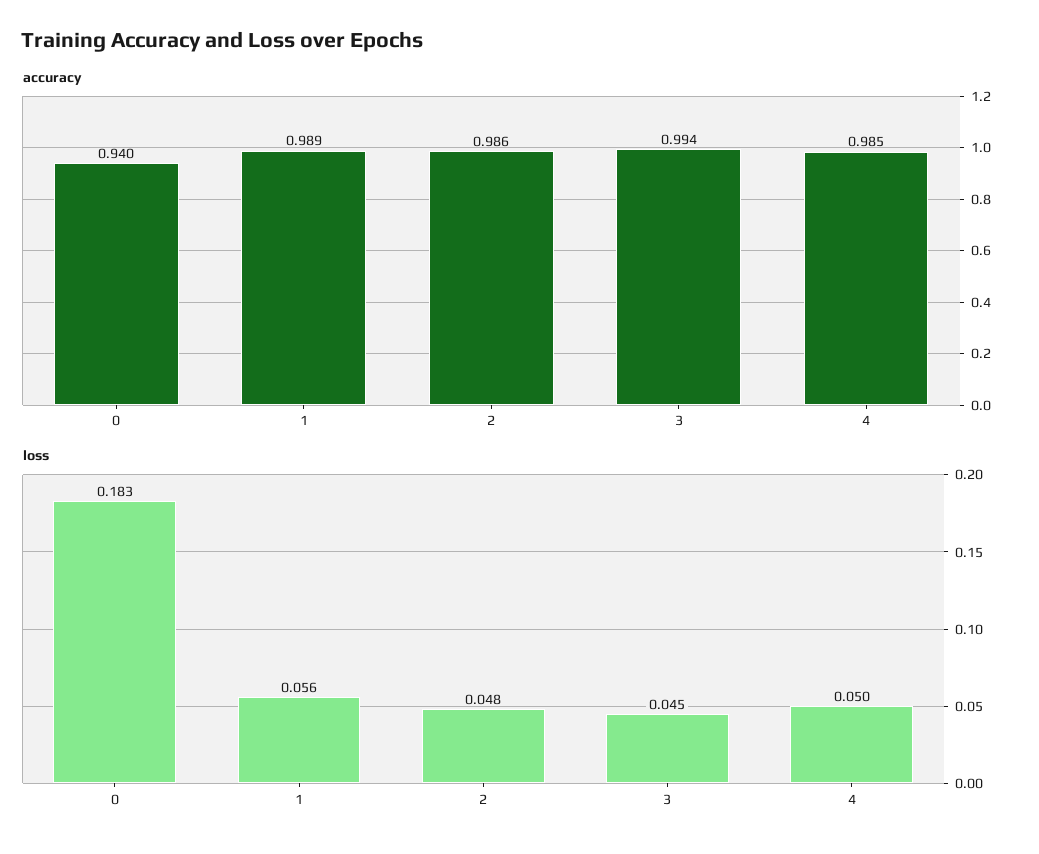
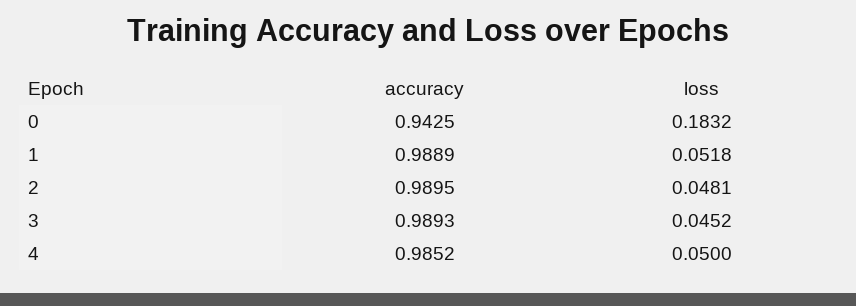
accuracy, 0: 0.94 -> 0.9425
accuracy, 2: 0.986 -> 0.9895
accuracy, 3: 0.994 -> 0.9893
loss, 1: 0.056 -> 0.0518

